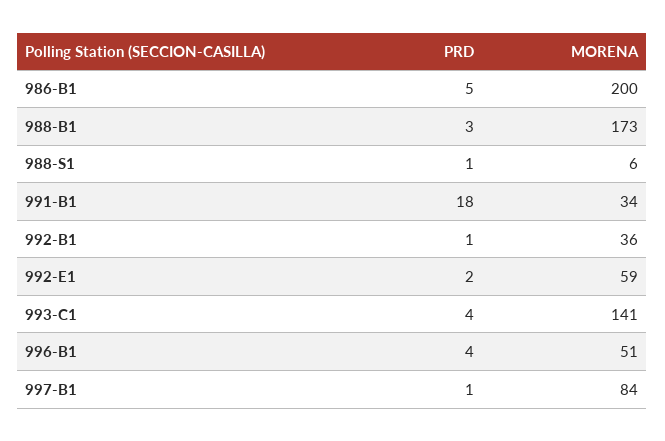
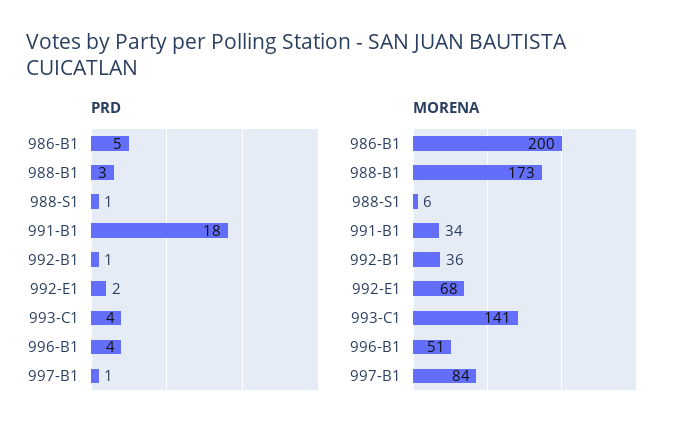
MORENA, 992-E1: 59 -> 68

